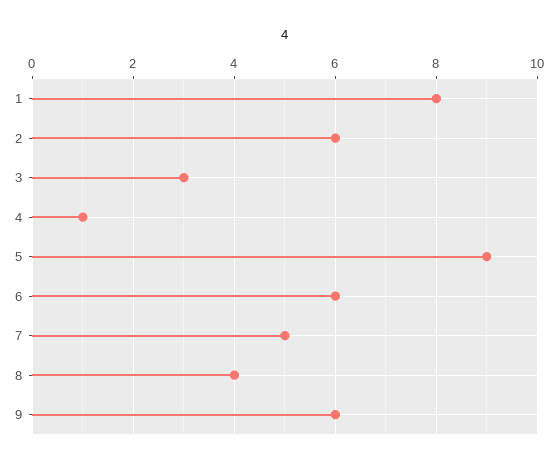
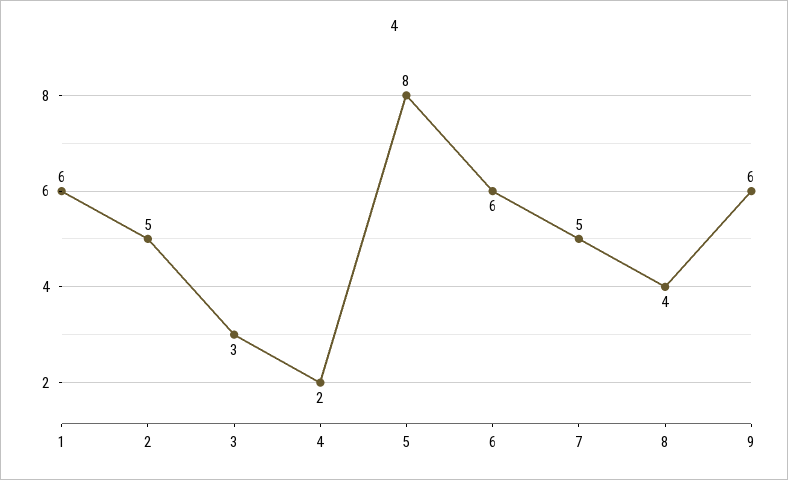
1: 8 -> 6
2: 6 -> 5
4: 1 -> 2
5: 9 -> 8

